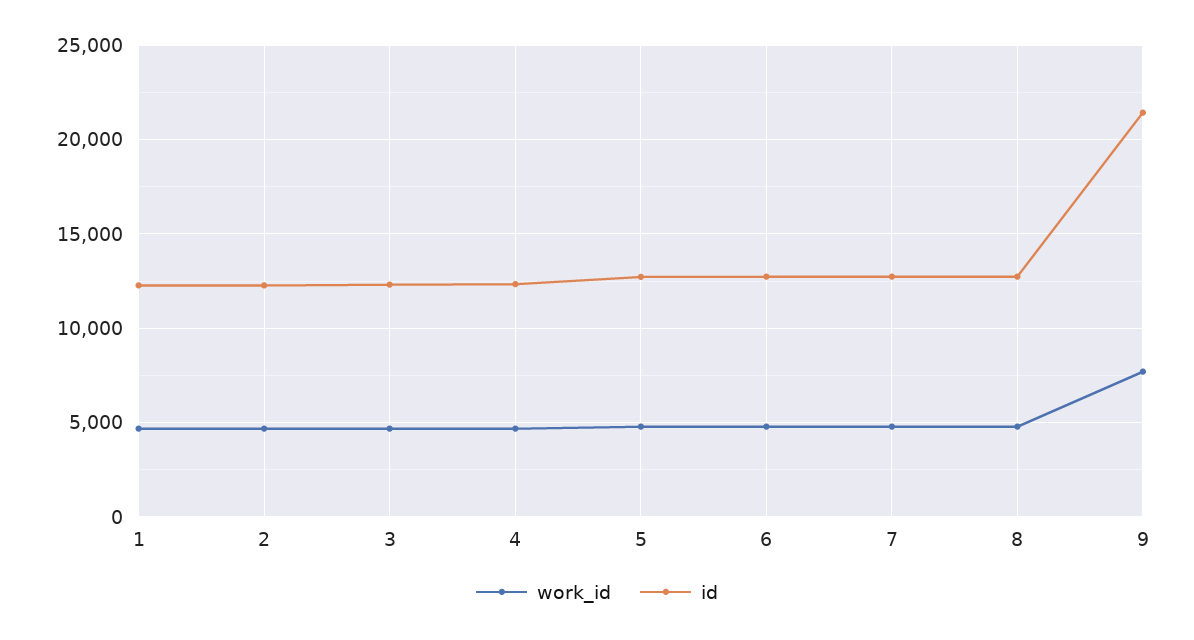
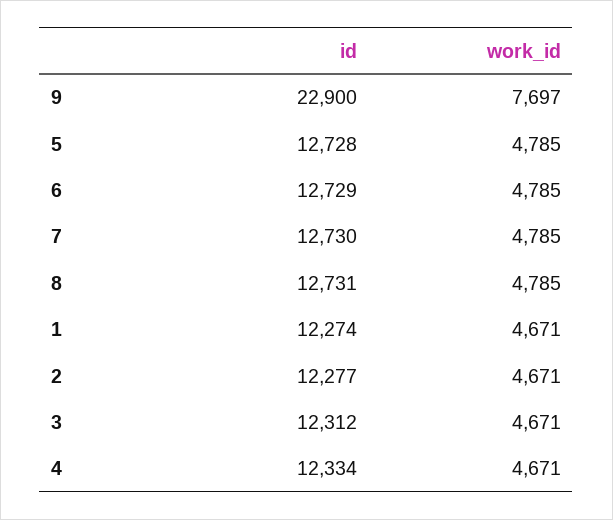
id, 9: 21500 -> 22900

